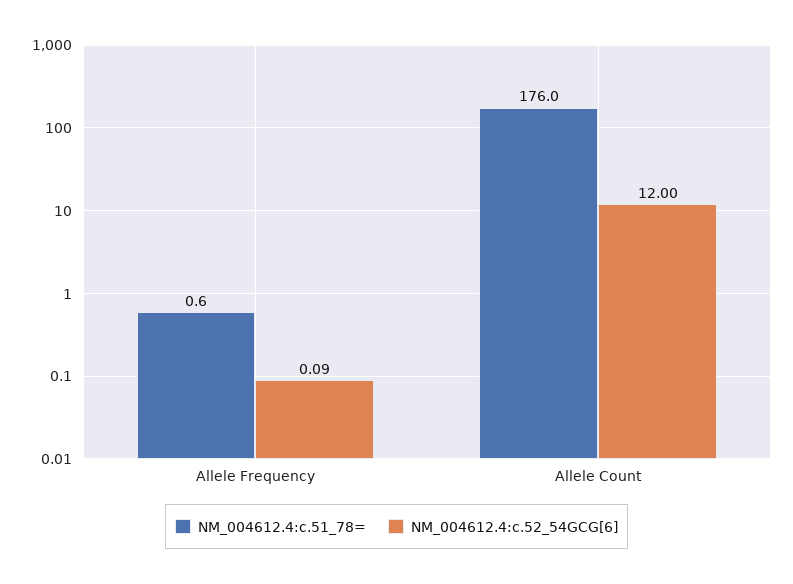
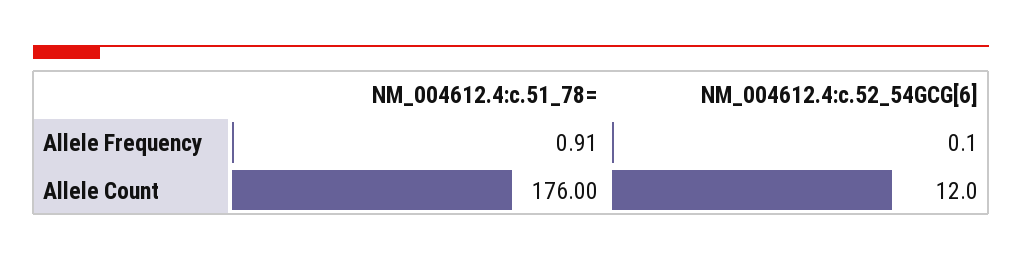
NM_004612.4:c.51_78=, Allele Frequency: 0.6 -> 0.91
NM_004612.4:c.52_54GCG[6], Allele Frequency: 0.09 -> 0.1

